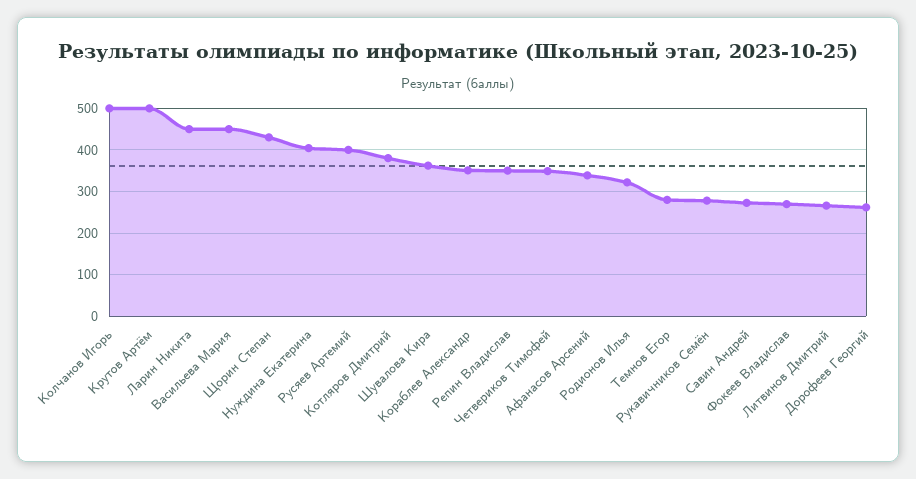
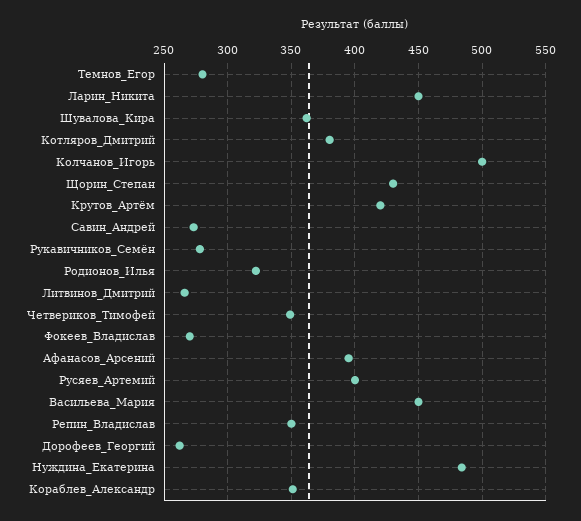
Крутов Артём: 500 -> 420
Нуждина Екатерина: 400 -> 485
Афанасов Арсений: 340 -> 395

